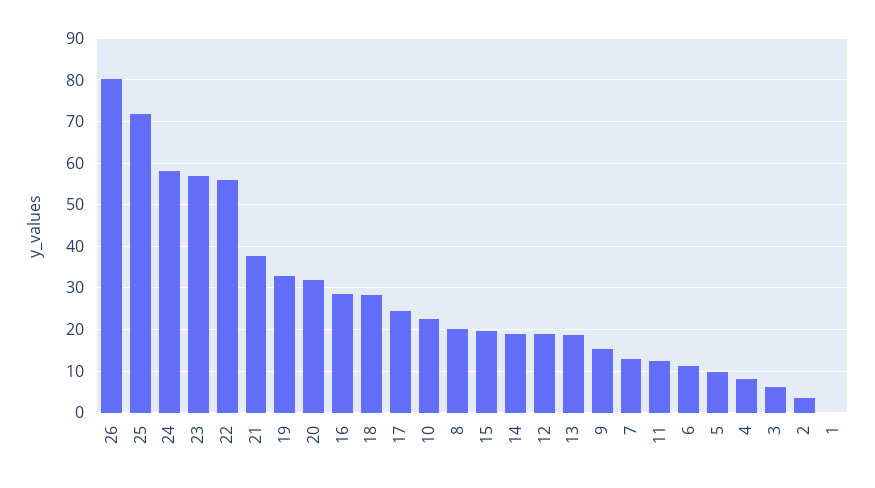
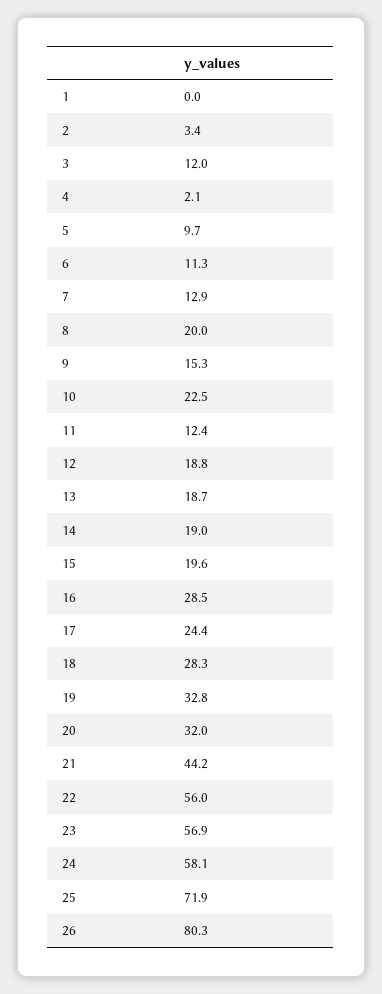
21: 38 -> 44.2
4: 8 -> 2.1
3: 6 -> 12

